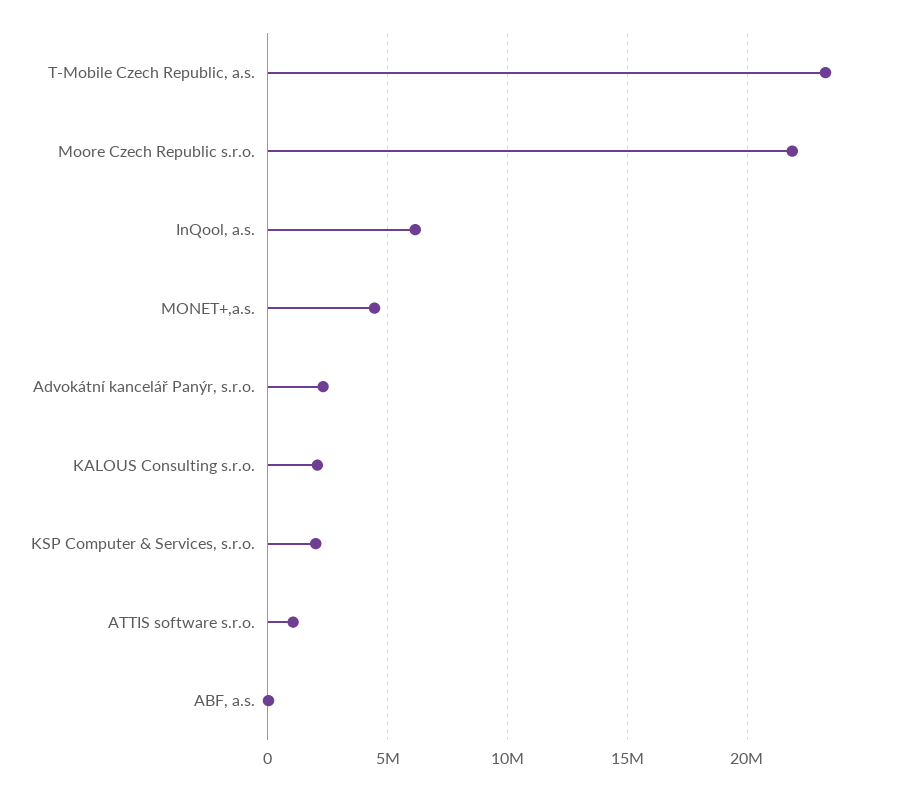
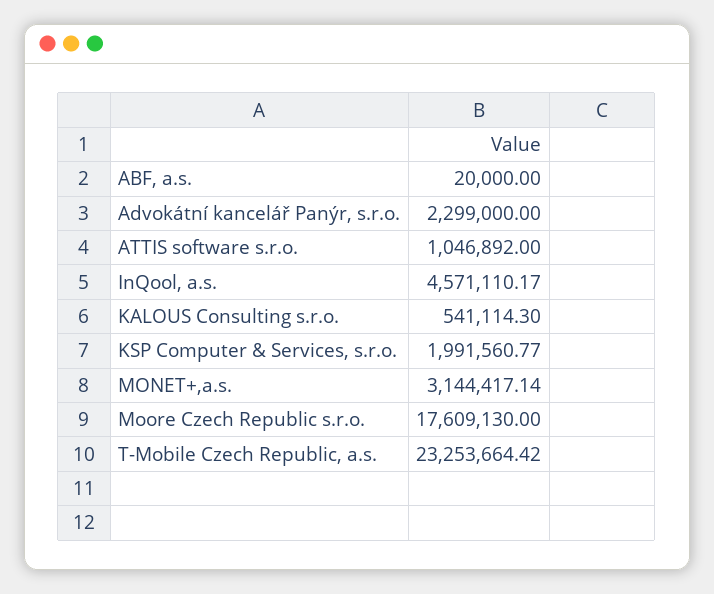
Moore Czech Republic s.r.o.: 22000000 -> 17609130
InQool, a.s.: 6000000 -> 4571110.17
MONET+,a.s.: 4500000 -> 3144417.14
KALOUS Consulting s.r.o.: 2000000 -> 541114.3

